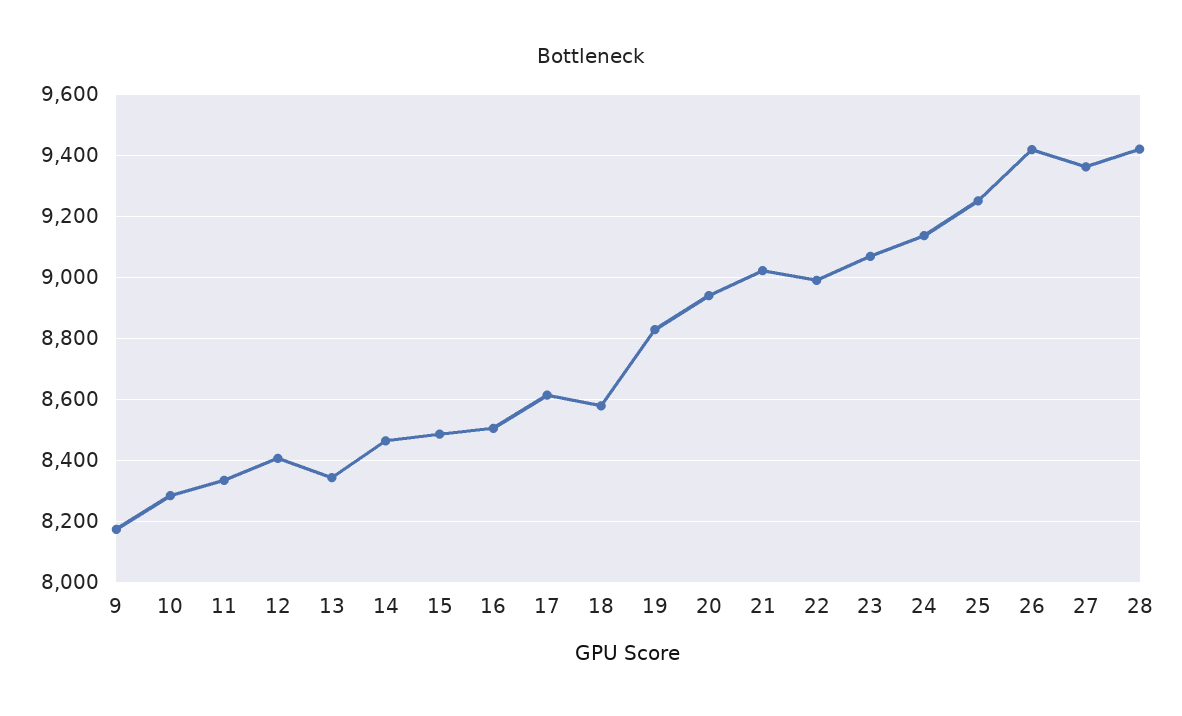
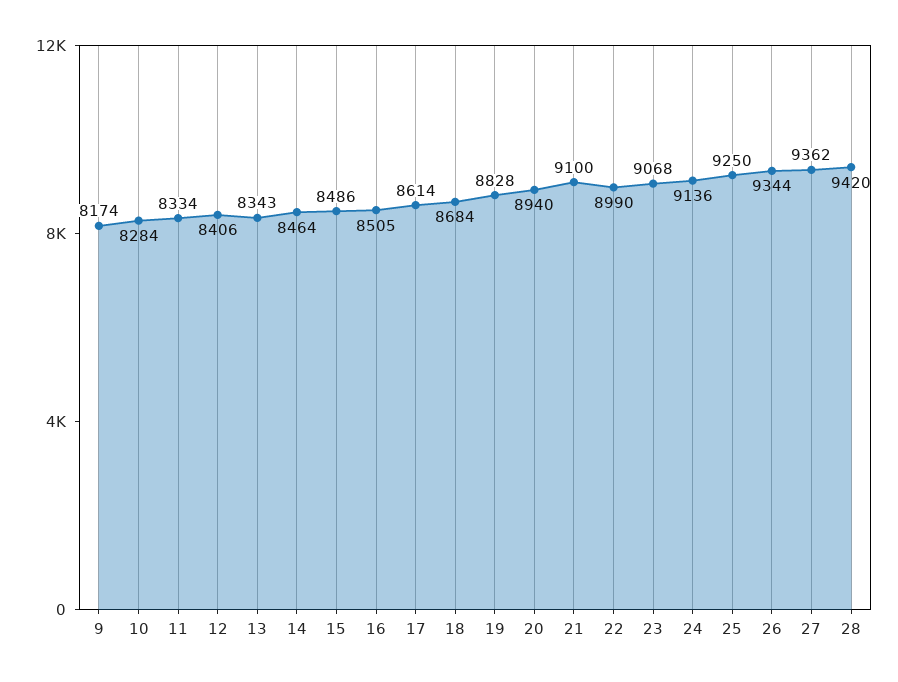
18: 8580 -> 8684
21: 9020 -> 9100
26: 9420 -> 9344

